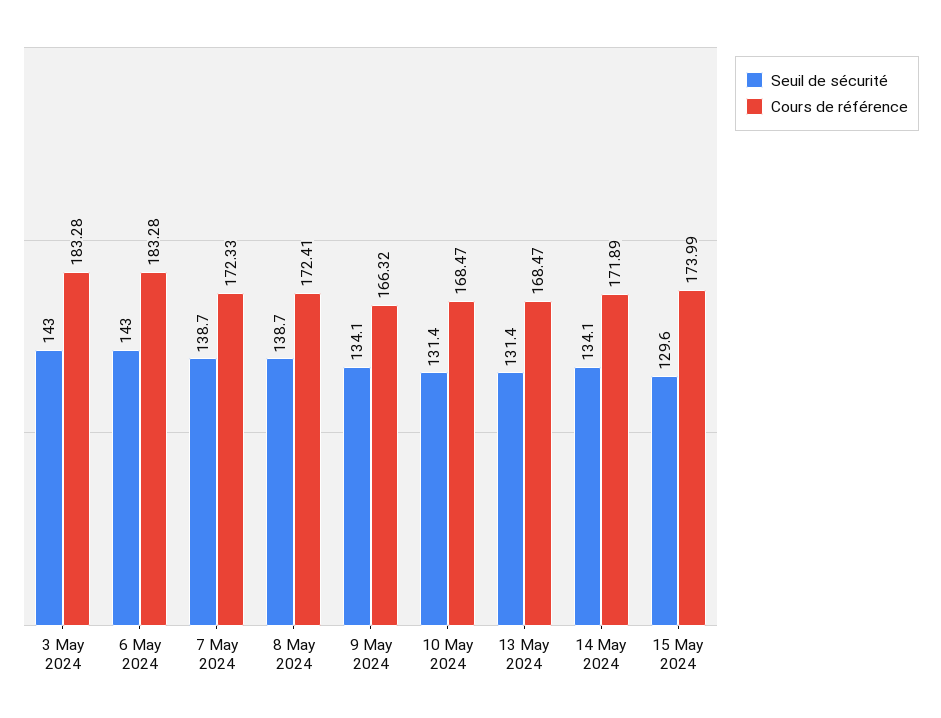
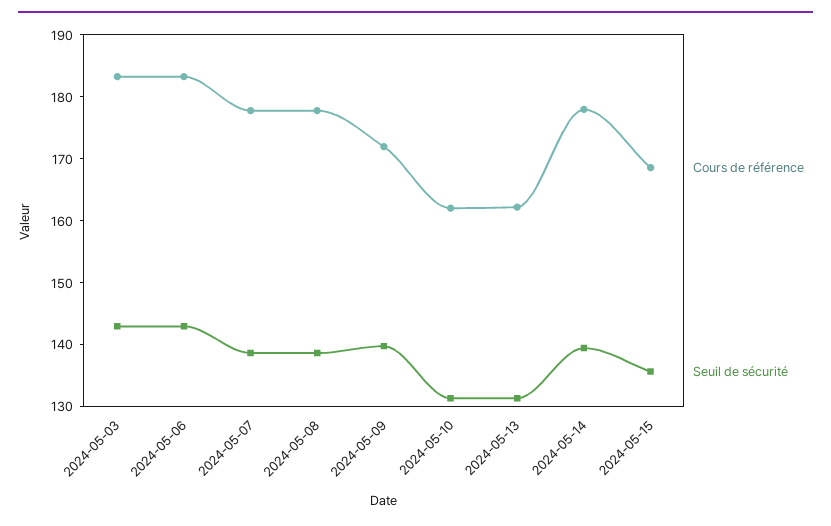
Cours de référence, 7 May 2024: 172.33 -> 178
Cours de référence, 8 May 2024: 172.41 -> 178
Seuil de sécurité, 9 May 2024: 134.1 -> 140
Cours de référence, 9 May 2024: 166.32 -> 172
Cours de référence, 10 May 2024: 168.47 -> 162
Cours de référence, 13 May 2024: 168.47 -> 162
Seuil de sécurité, 14 May 2024: 134.1 -> 140
Cours de référence, 14 May 2024: 171.89 -> 178
Seuil de sécurité, 15 May 2024: 129.6 -> 136
Cours de référence, 15 May 2024: 173.99 -> 168

